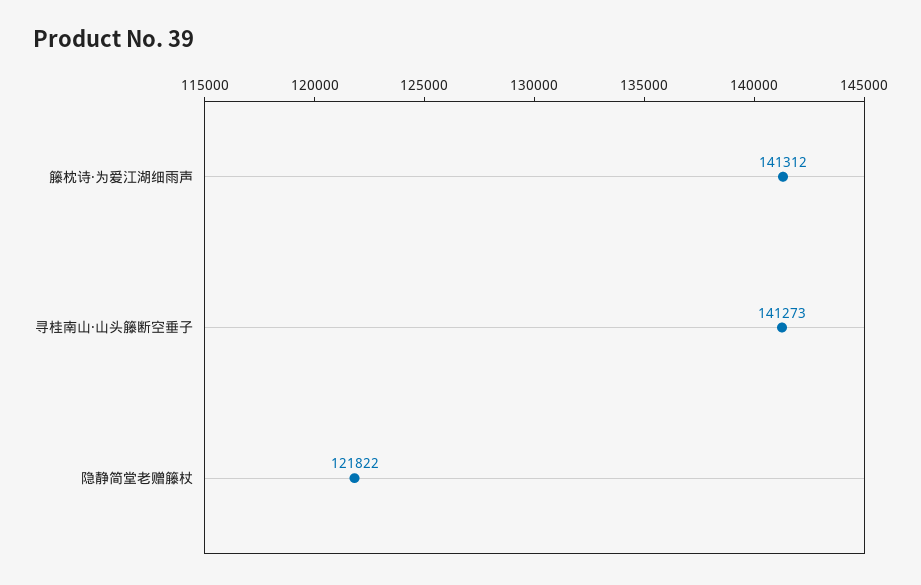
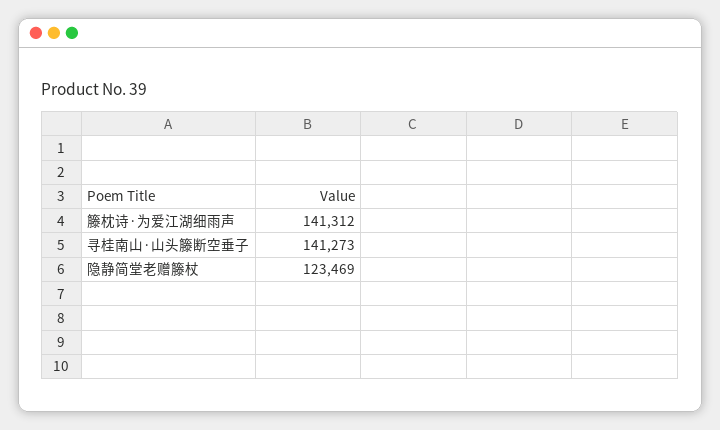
隐静简堂老赠籐杖: 121822 -> 123469

